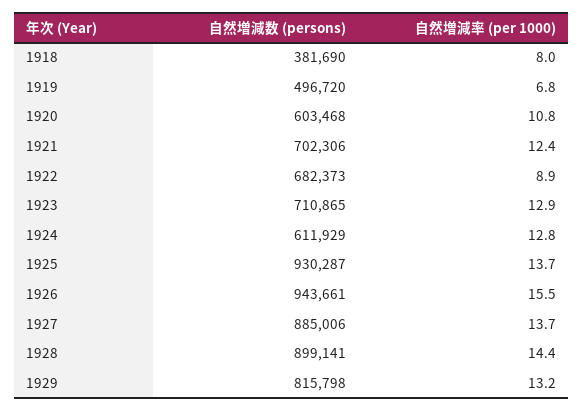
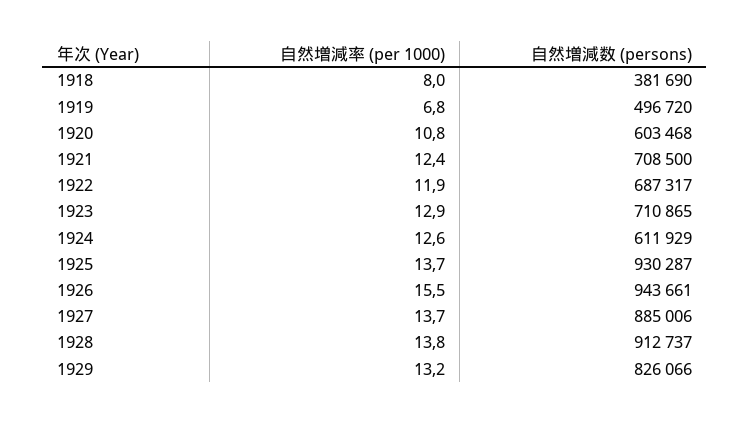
自然増減数 (persons), 1921: 702306 -> 708500
自然増減数 (persons), 1922: 682373 -> 687317
自然増減率 (per 1000), 1922: 8.9 -> 11.9
自然増減率 (per 1000), 1924: 12.8 -> 12.6
自然増減数 (persons), 1928: 899141 -> 912737
自然増減率 (per 1000), 1928: 14.4 -> 13.8
自然増減数 (persons), 1929: 815798 -> 826066

